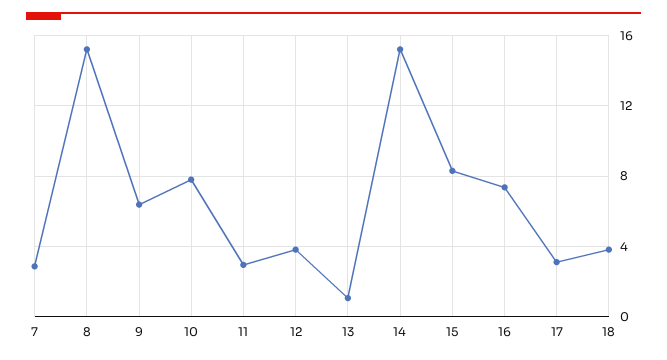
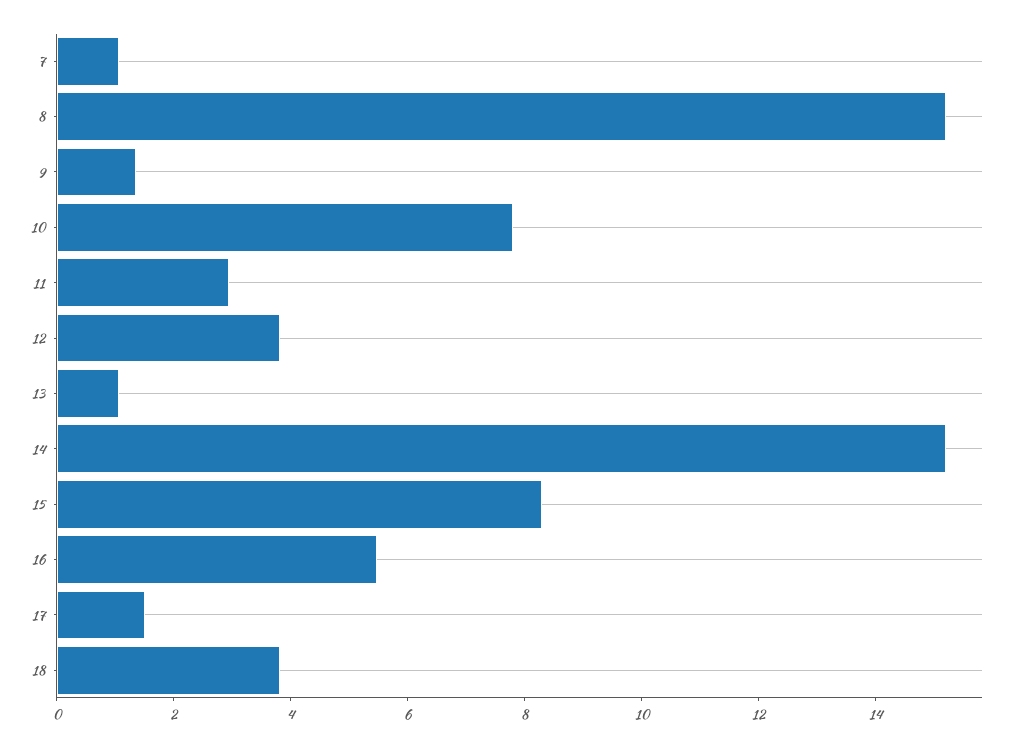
7: 3 -> 1
9: 6.5 -> 1.5
16: 7.5 -> 5.5
17: 3 -> 1.5

